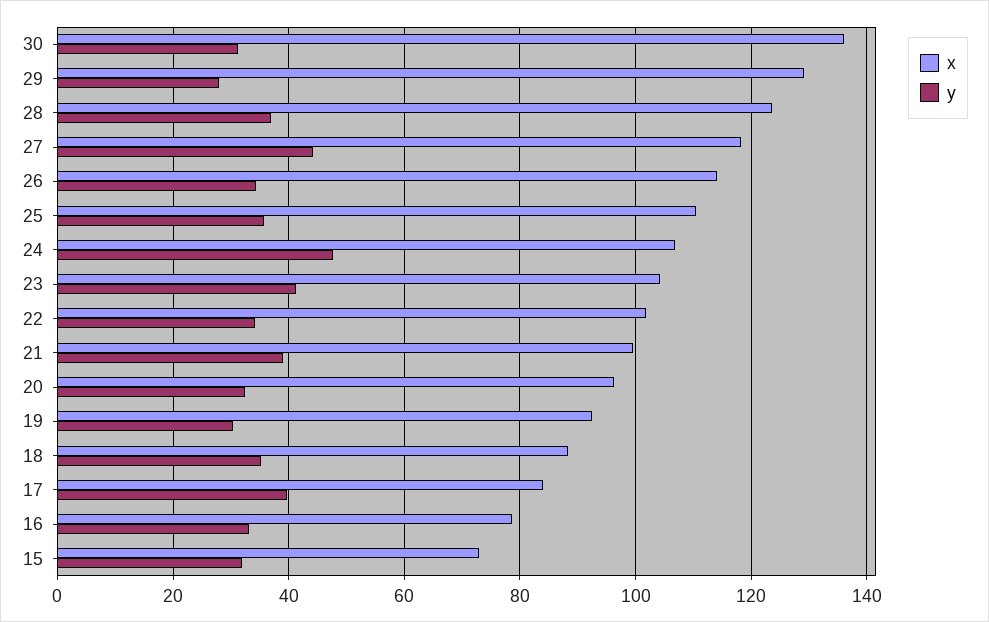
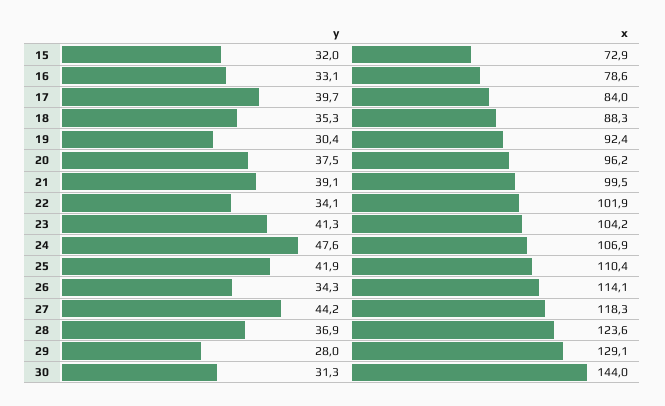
x, 30: 136 -> 144
y, 25: 36 -> 41.9
y, 20: 32 -> 37.5

